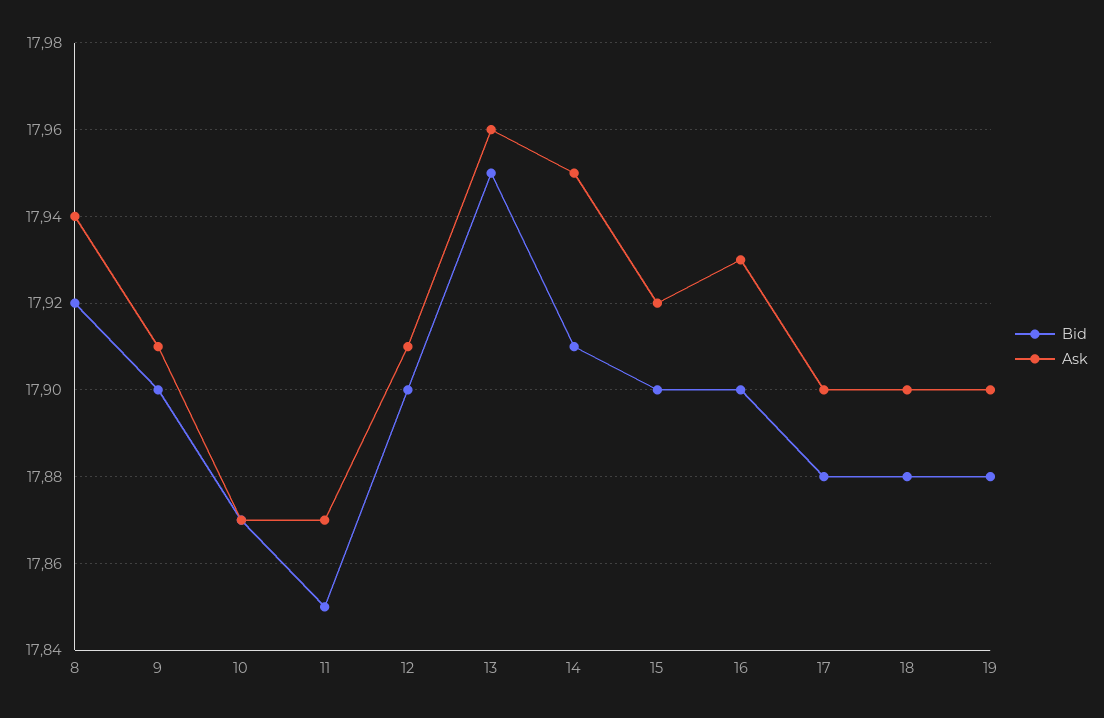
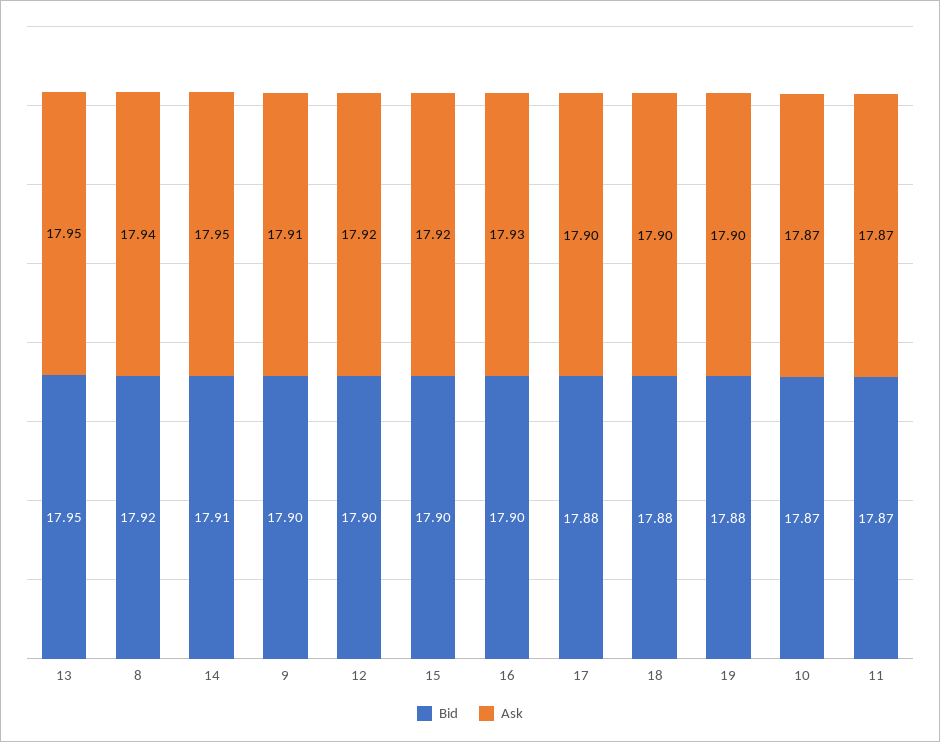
Bid, 11: 17.85 -> 17.87
Ask, 12: 17.91 -> 17.92
Ask, 13: 17.96 -> 17.95

